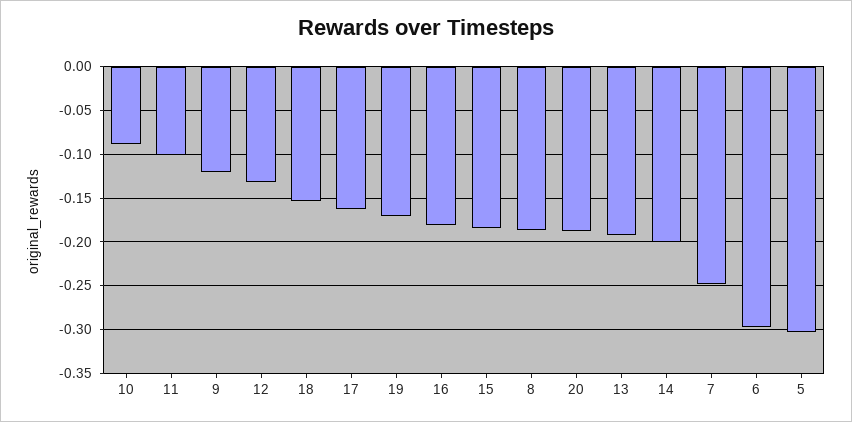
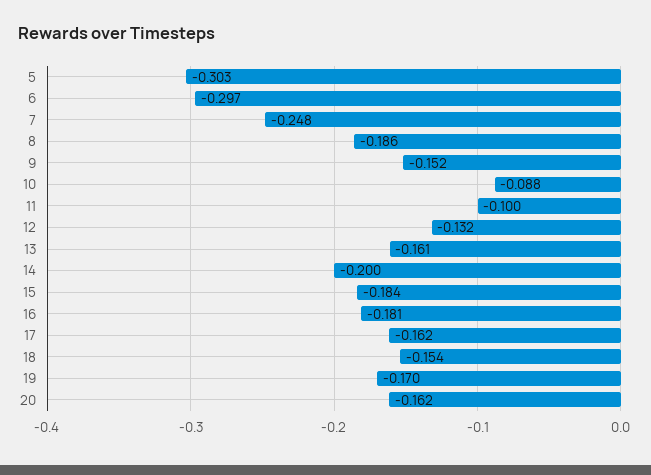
9: -0.12 -> -0.152
20: -0.19 -> -0.162
13: -0.19 -> -0.161

